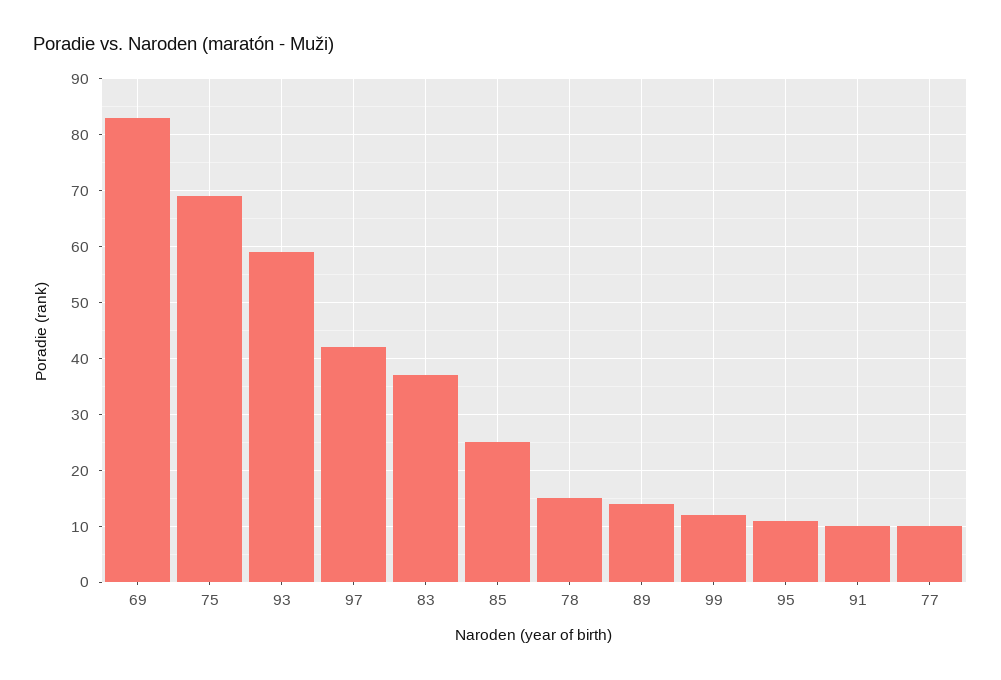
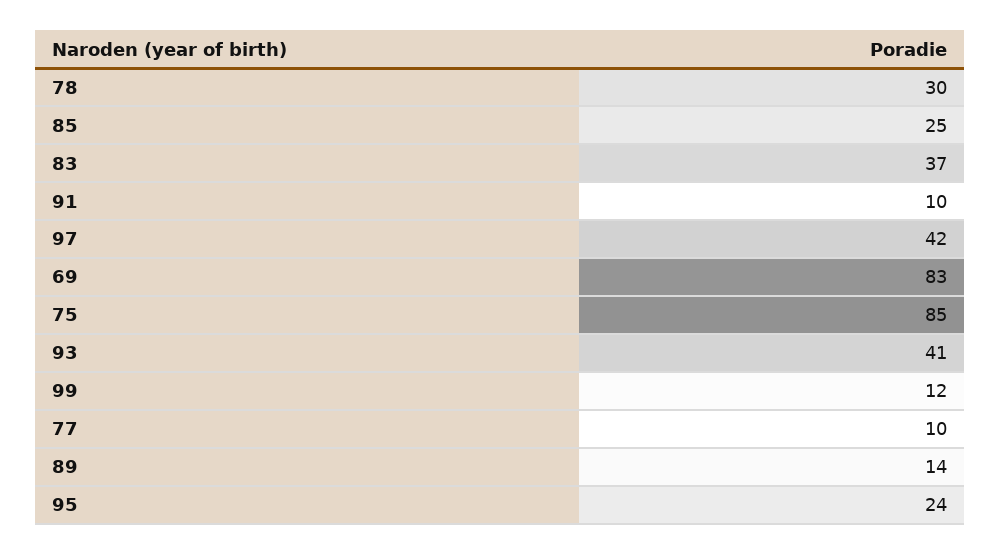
75: 70 -> 85
93: 60 -> 41
78: 15 -> 30
95: 10 -> 24

